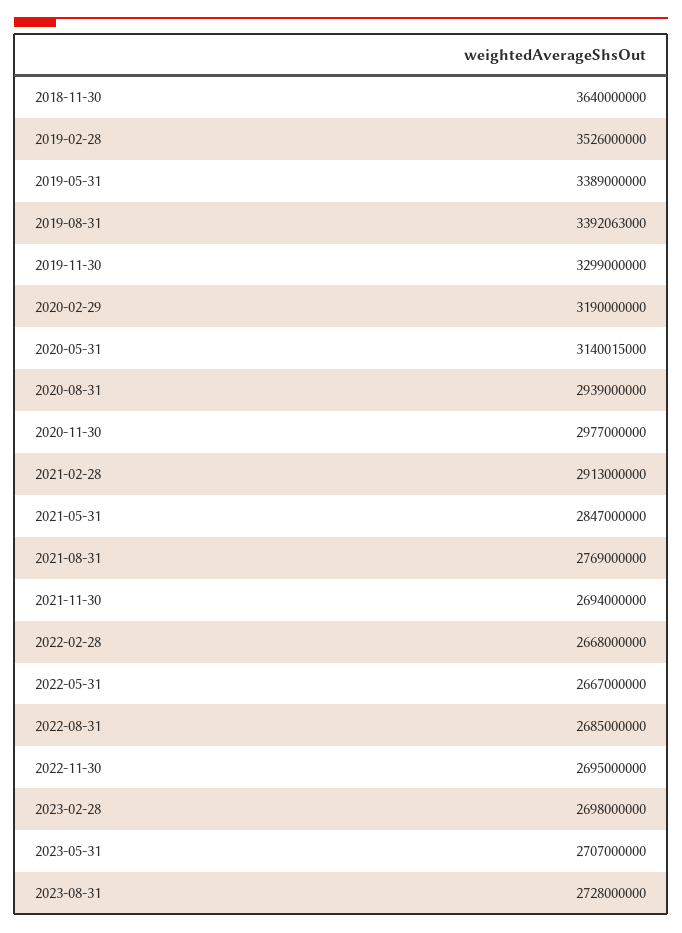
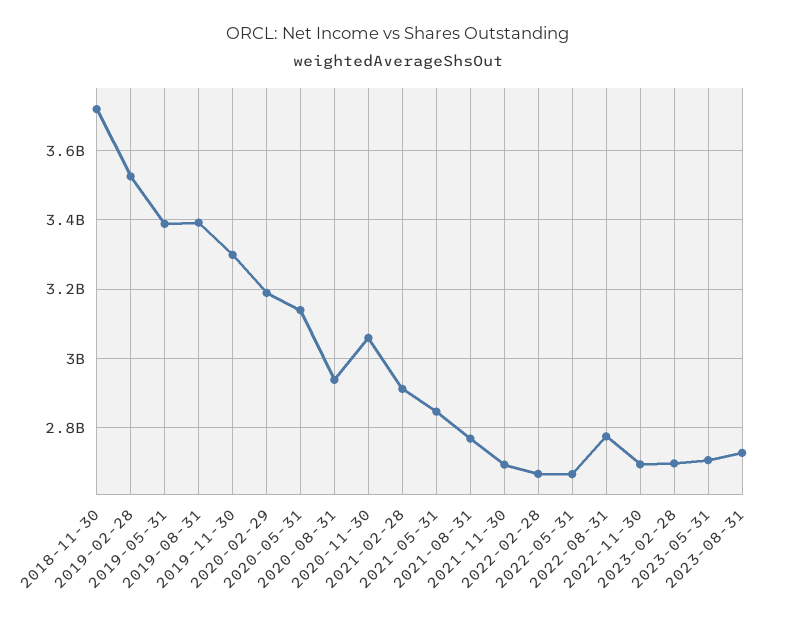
2018-11-30: 3640000000 -> 3720000000
2020-11-30: 2977000000 -> 3060000000
2022-08-31: 2685000000 -> 2780000000

